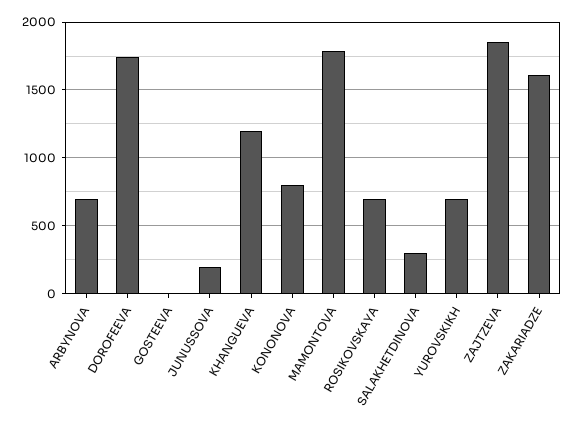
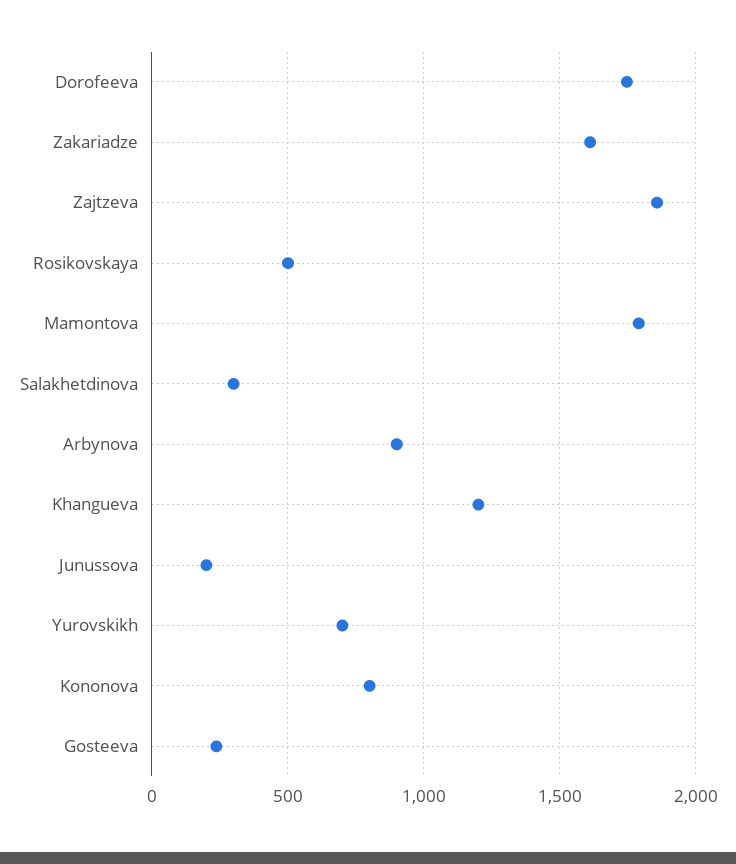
ARBYNOVA: 700 -> 900
GOSTEEVA: 0 -> 250
ROSIKOVSKAYA: 700 -> 500

